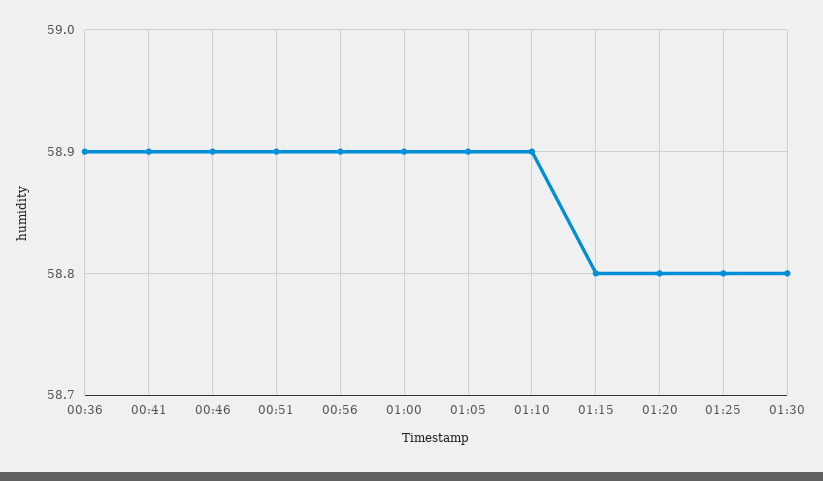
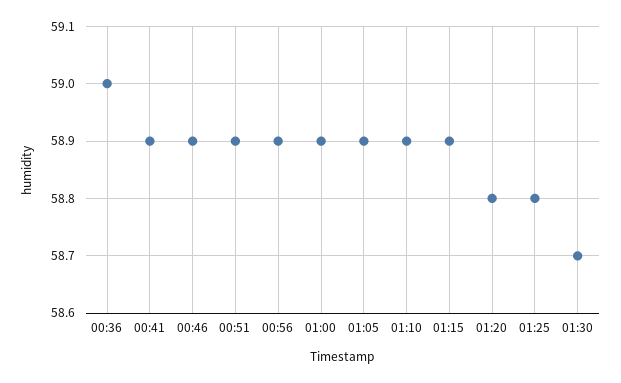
00:36: 58.9 -> 59
01:15: 58.8 -> 58.9
01:30: 58.8 -> 58.7

